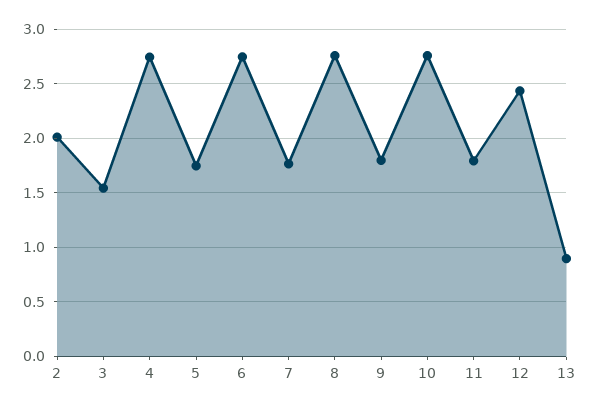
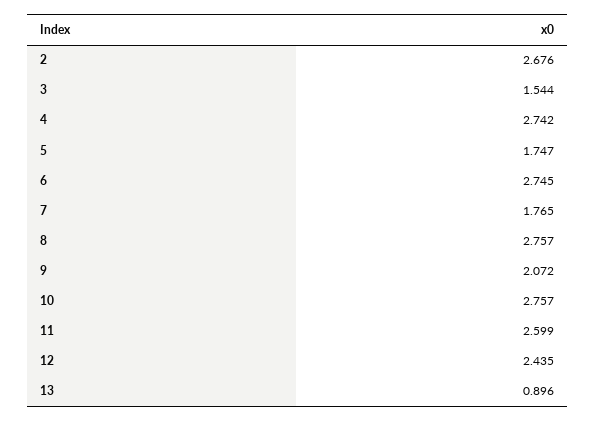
2: 2 -> 2.676
9: 1.8 -> 2.072
11: 1.8 -> 2.599

